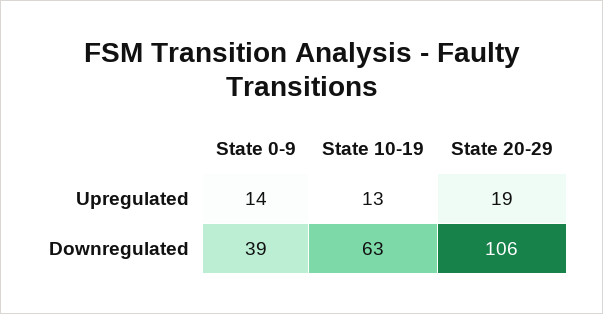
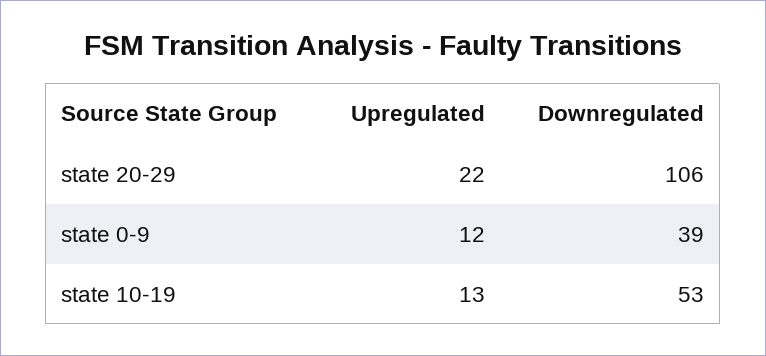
State 0-9, Upregulated: 14 -> 12
State 20-29, Upregulated: 19 -> 22
State 10-19, Downregulated: 63 -> 53

